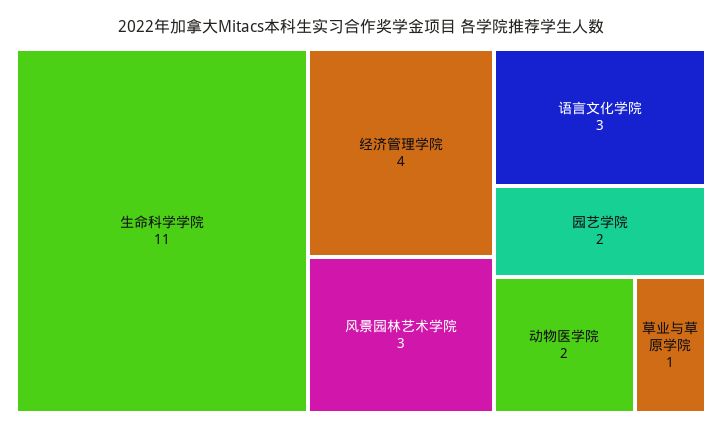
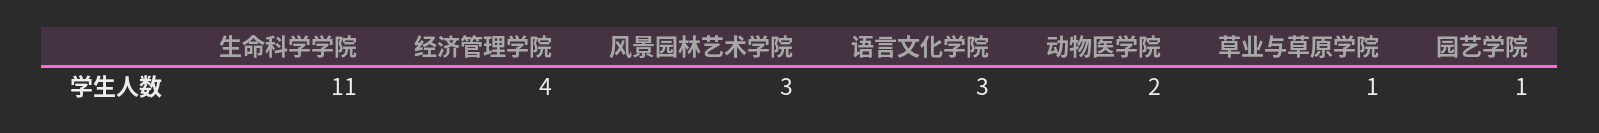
园艺学院: 2 -> 1

